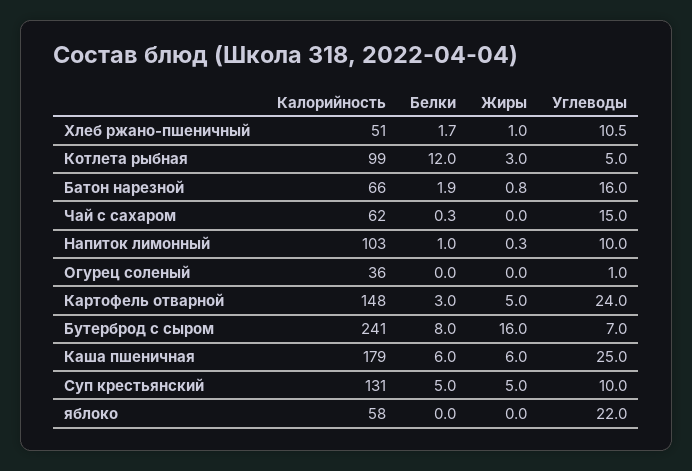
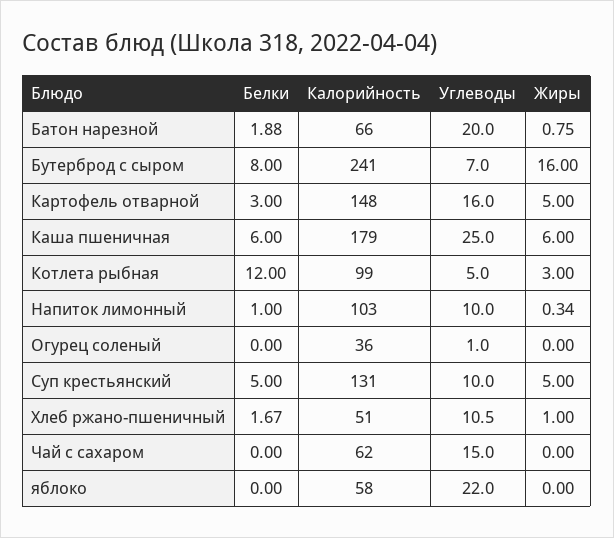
Углеводы, Батон нарезной: 16 -> 20
Белки, Чай с сахаром: 0.3 -> 0
Углеводы, Картофель отварной: 24 -> 16

